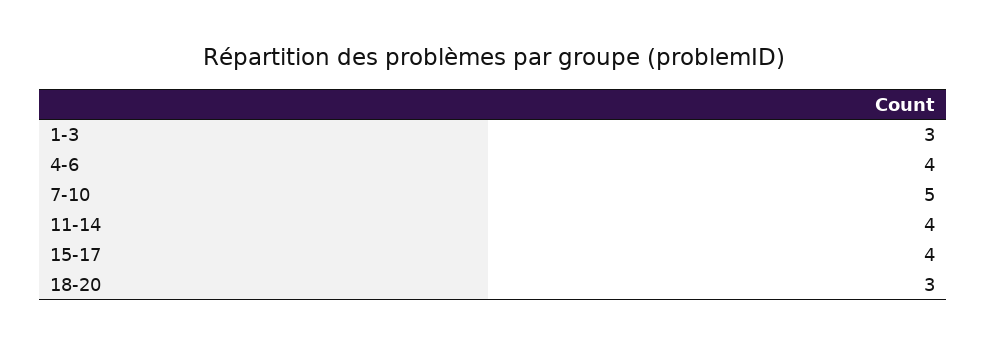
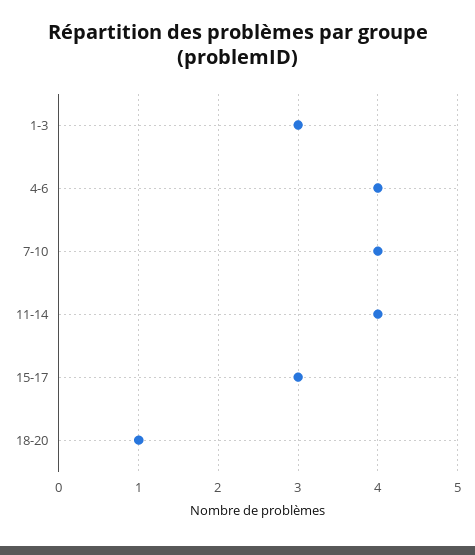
7-10: 5 -> 4
15-17: 4 -> 3
18-20: 3 -> 1

